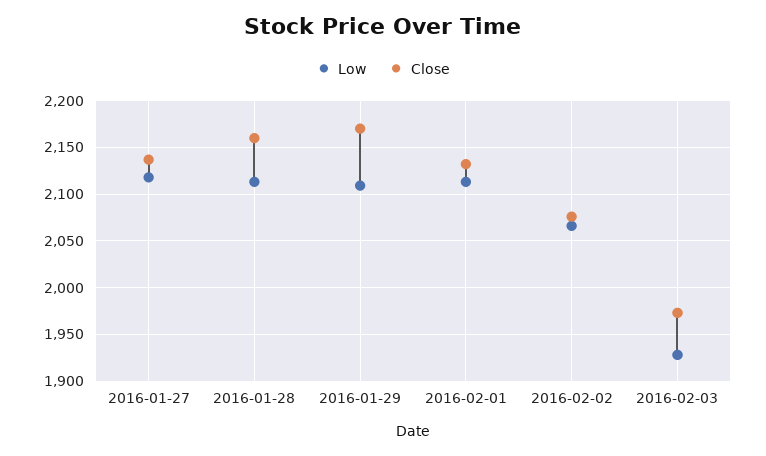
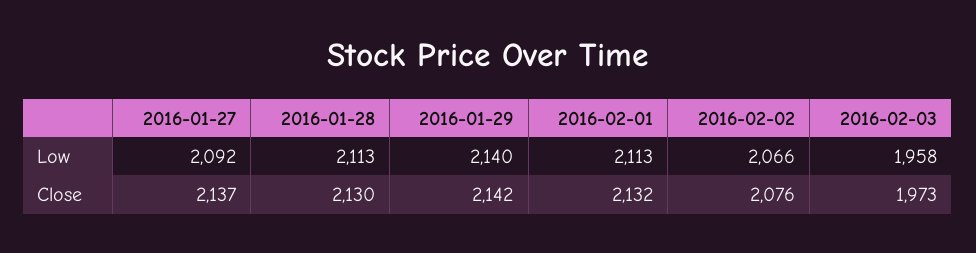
Low, 2016-01-27: 2120 -> 2092
Close, 2016-01-28: 2160 -> 2130
Low, 2016-01-29: 2110 -> 2140
Close, 2016-01-29: 2170 -> 2142
Low, 2016-02-03: 1930 -> 1958

